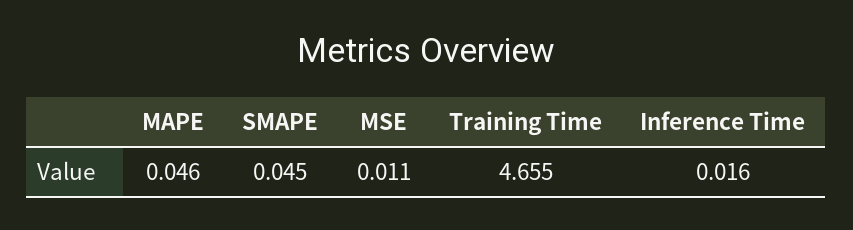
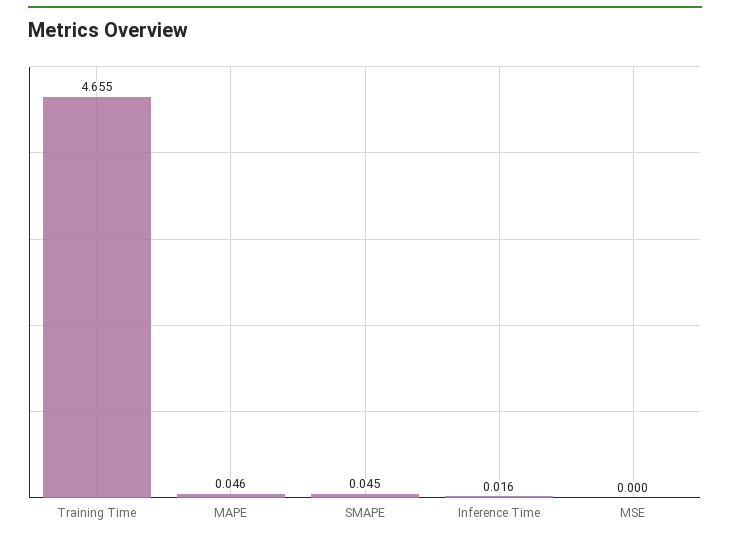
MSE: 0.011 -> 0

